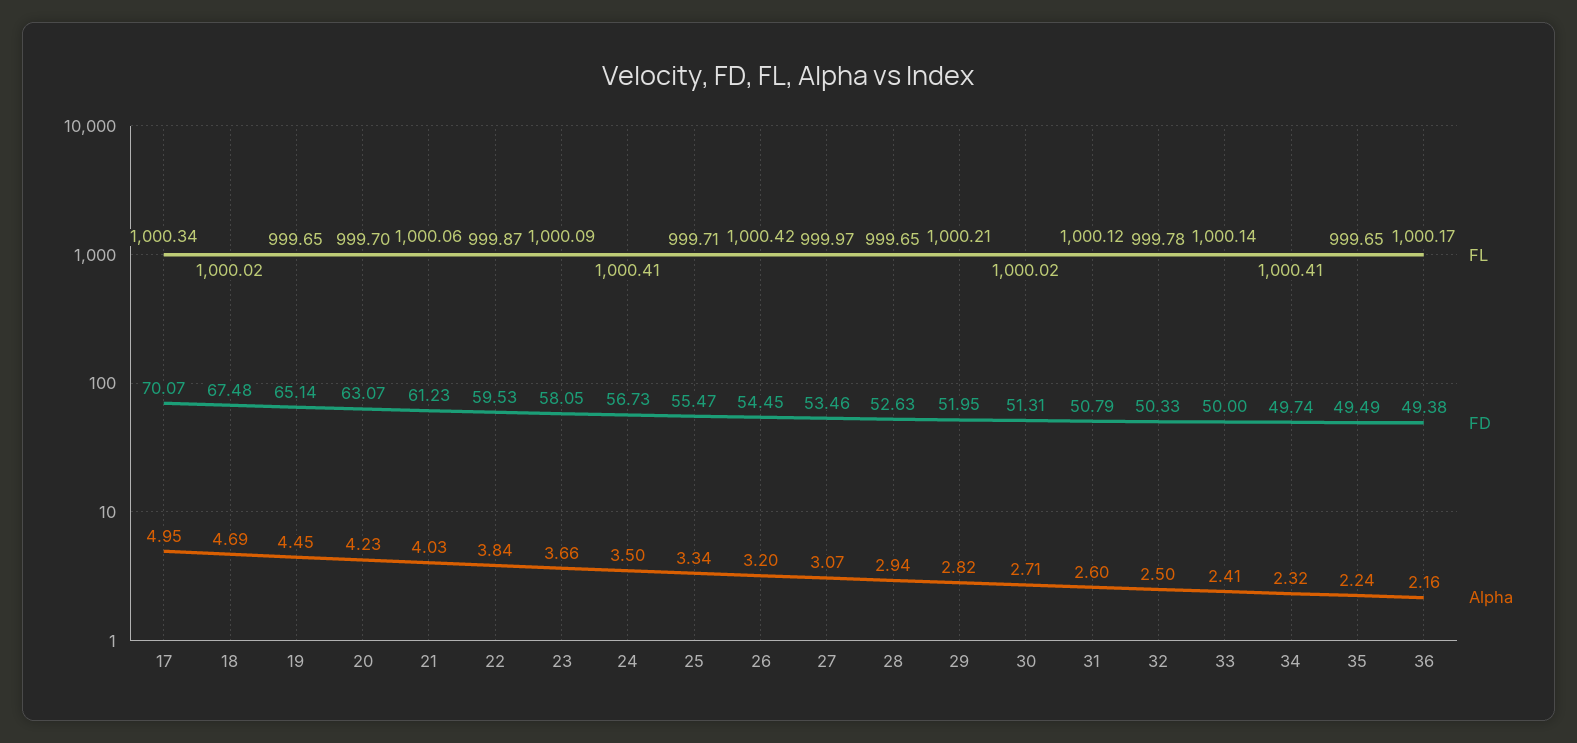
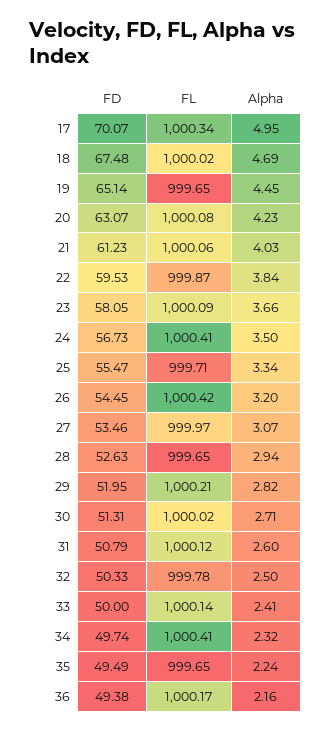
FL, 20: 999.7 -> 1000.08

